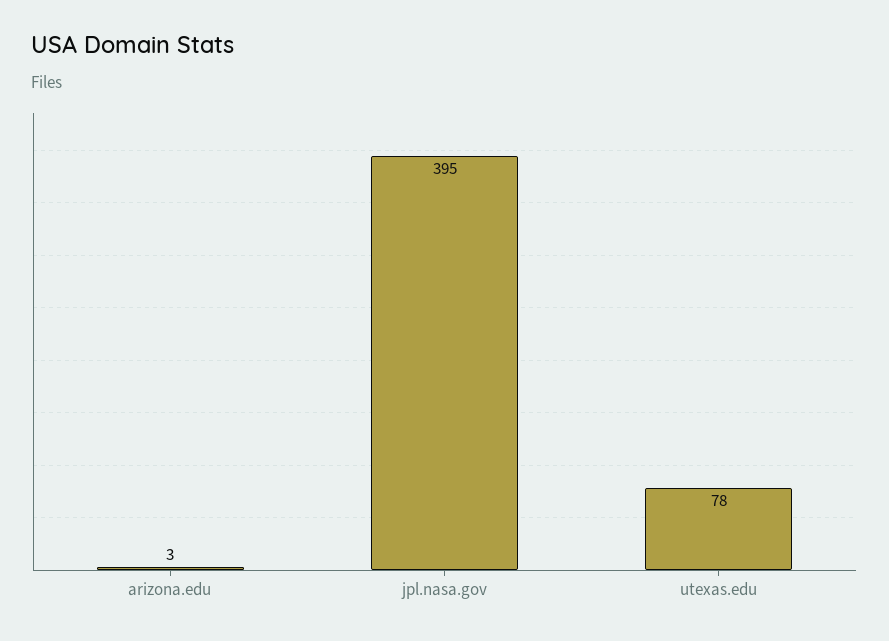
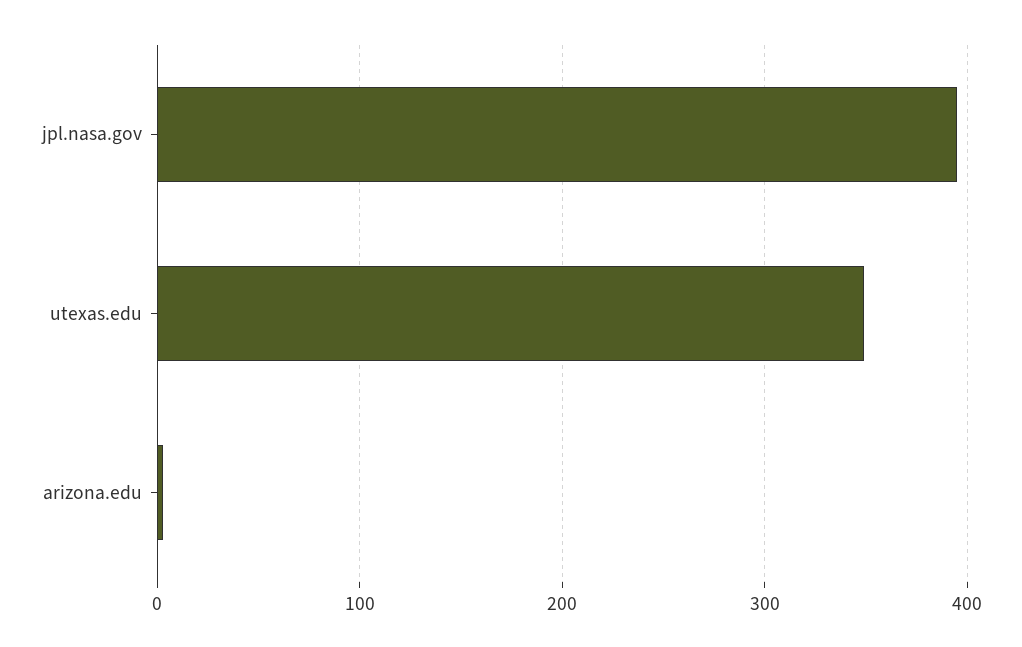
utexas.edu: 78 -> 350

